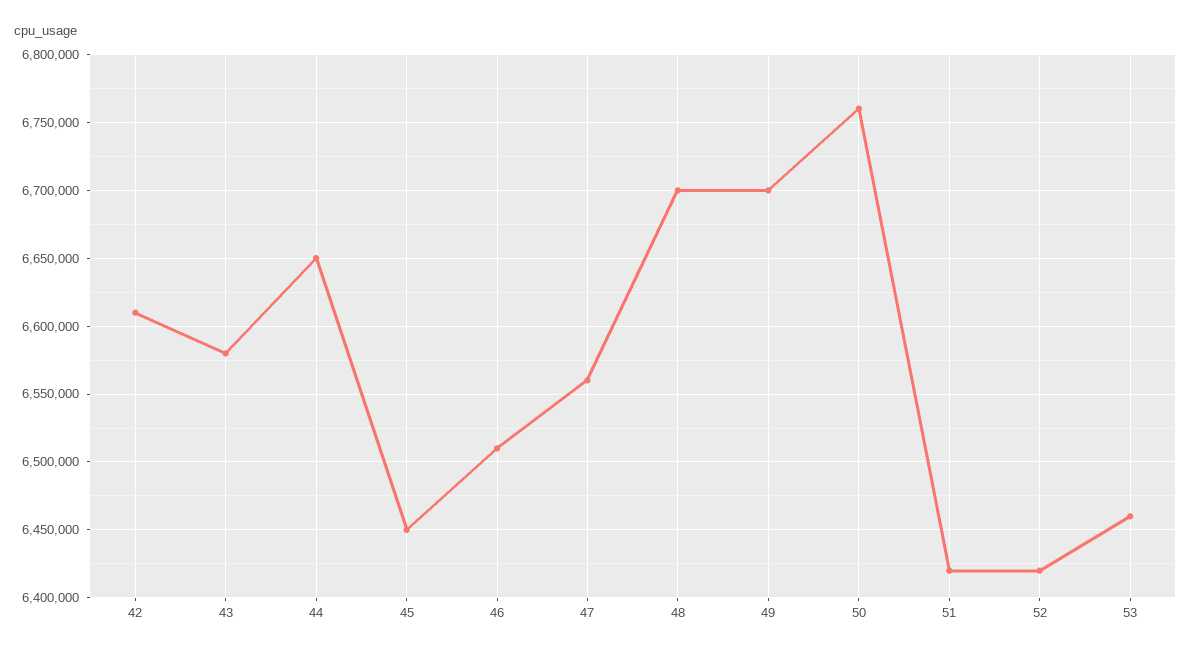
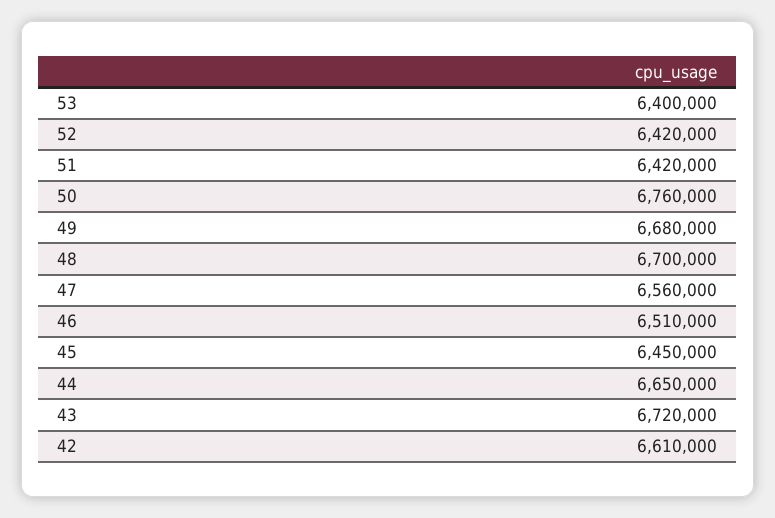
43: 6580000 -> 6720000
49: 6700000 -> 6680000
53: 6460000 -> 6400000

